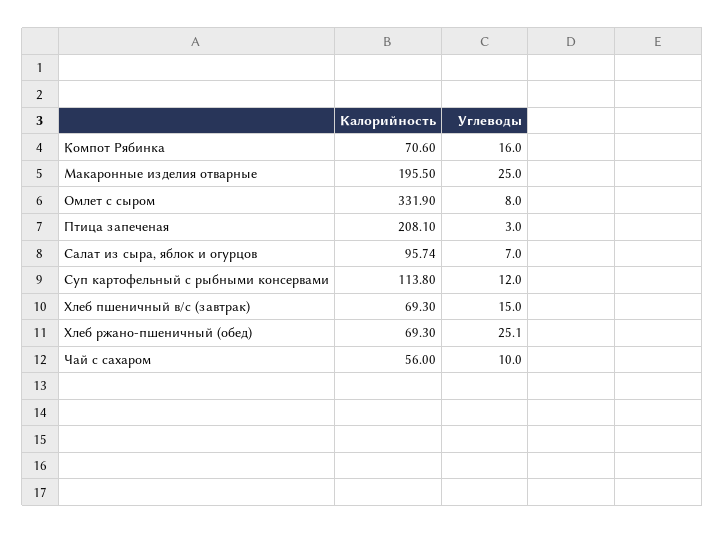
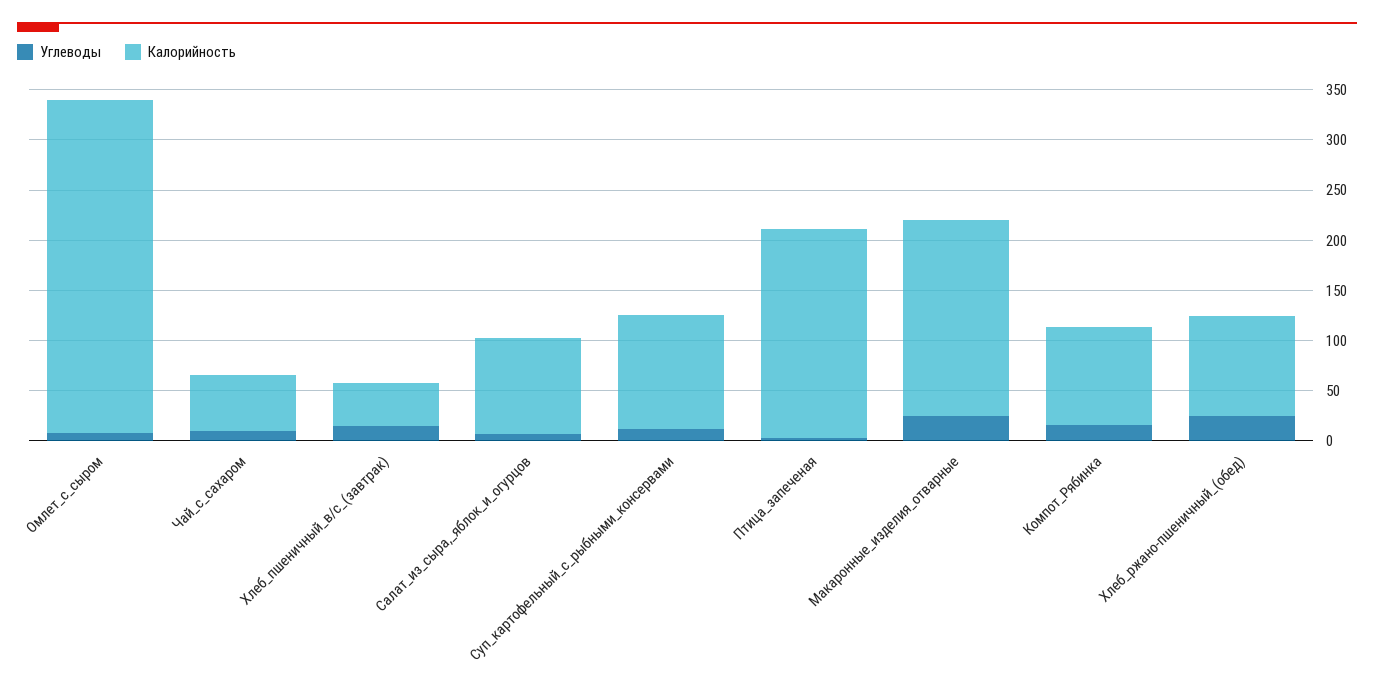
Калорийность, Компот Рябинка: 70.6 -> 100
Калорийность, Хлеб пшеничный в/с (завтрак): 69.3 -> 40
Калорийность, Хлеб ржано-пшеничный (обед): 69.3 -> 100

